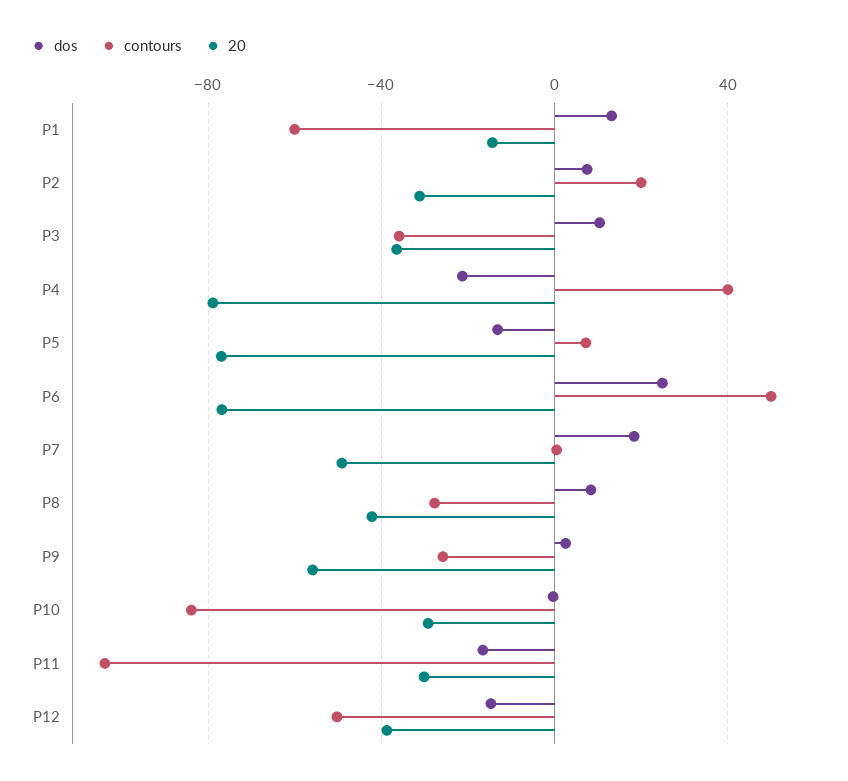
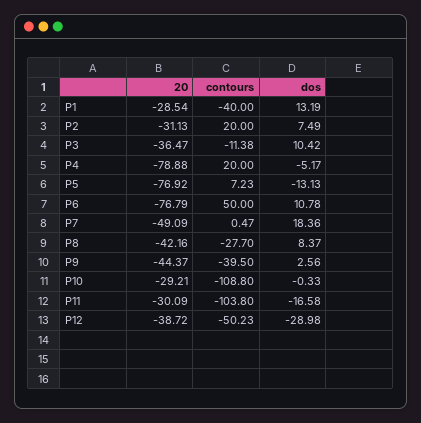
contours, P1: -60 -> -40
20, P1: -15 -> -28.54
contours, P3: -35 -> -11.38
dos, P4: -20 -> -5.17
contours, P4: 40 -> 20
dos, P6: 25 -> 10.78
contours, P9: -25 -> -39.5
20, P9: -55 -> -44.37
contours, P10: -85 -> -108.8
dos, P12: -15 -> -28.98

